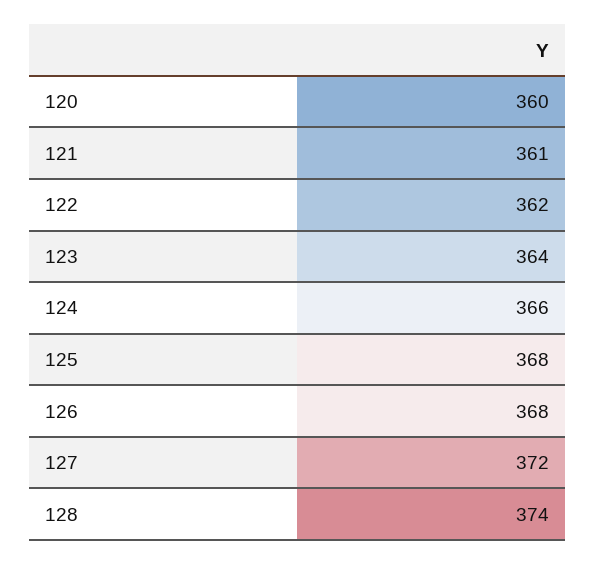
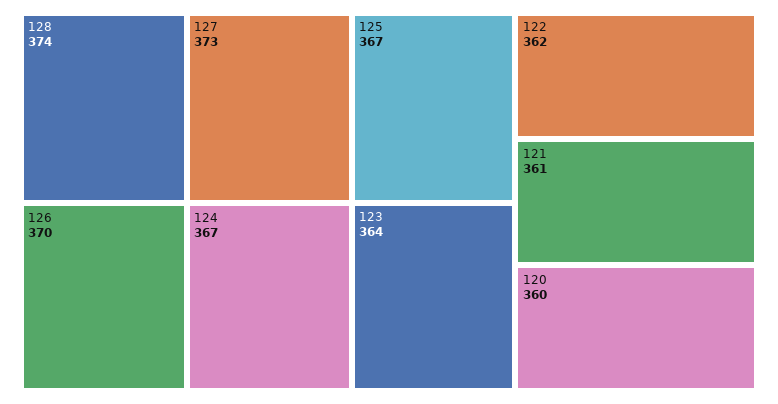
124: 366 -> 367
125: 368 -> 367
126: 368 -> 370
127: 372 -> 373

